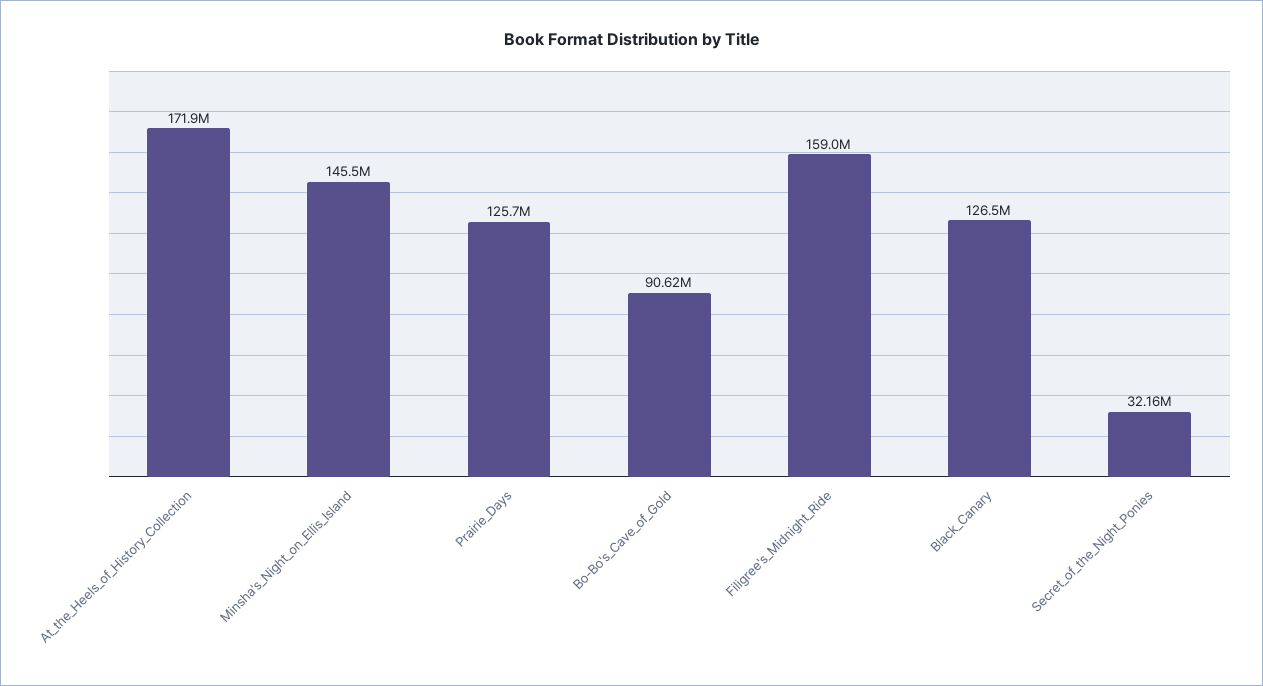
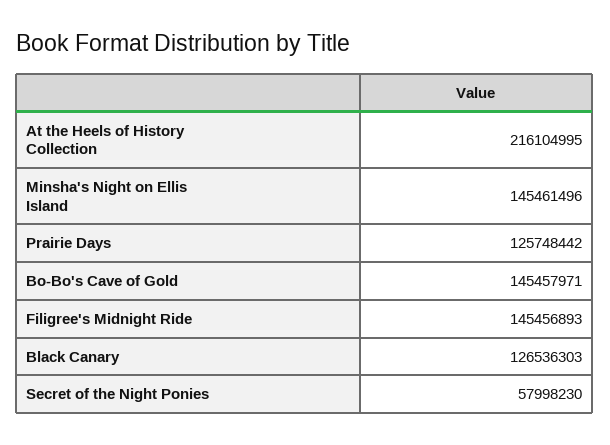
At_the_Heels_of_History_Collection: 171900000 -> 216104995
Bo-Bo's_Cave_of_Gold: 90620000 -> 145457971
Filigree's_Midnight_Ride: 159000000 -> 145456893
Secret_of_the_Night_Ponies: 32160000 -> 57998230

